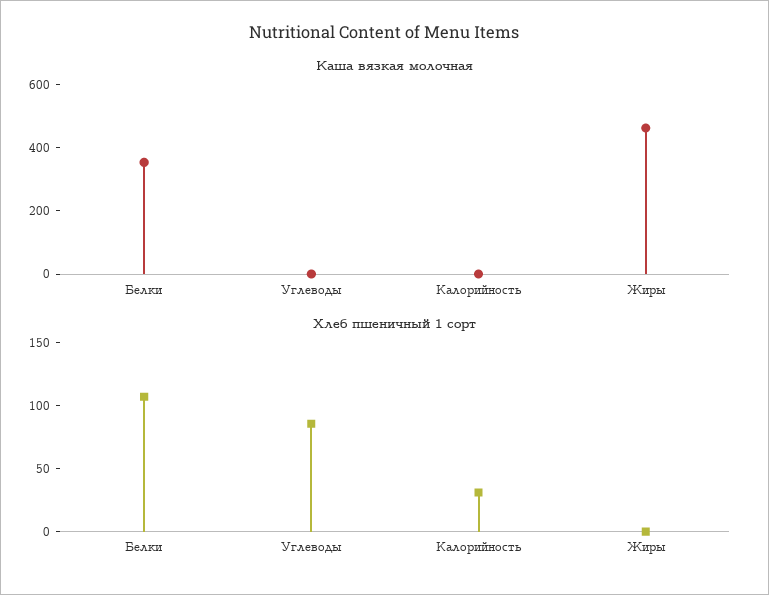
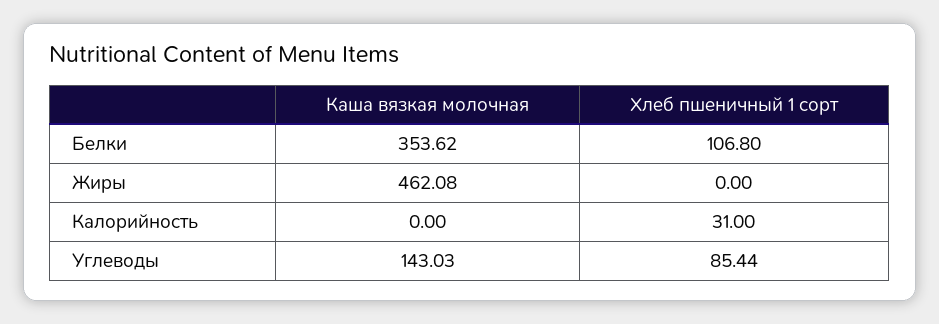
Каша вязкая молочная, Углеводы: 0 -> 143.03

